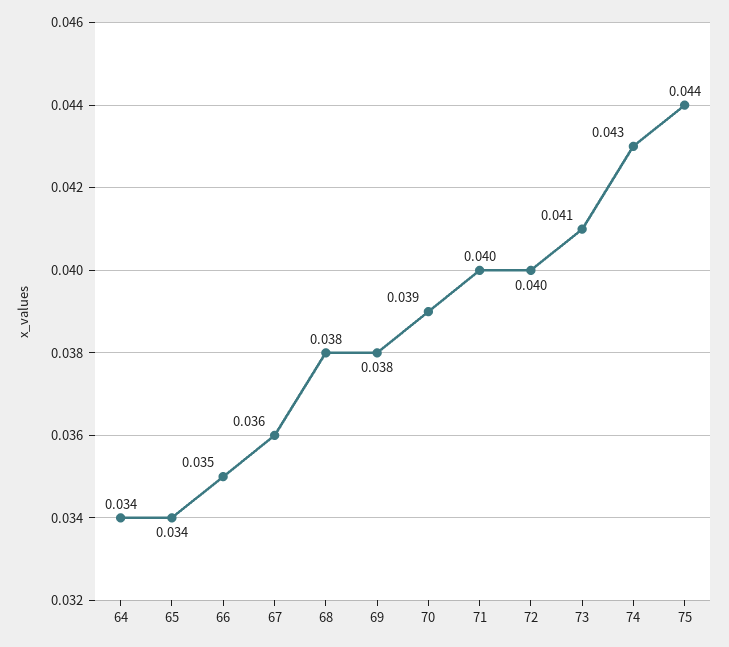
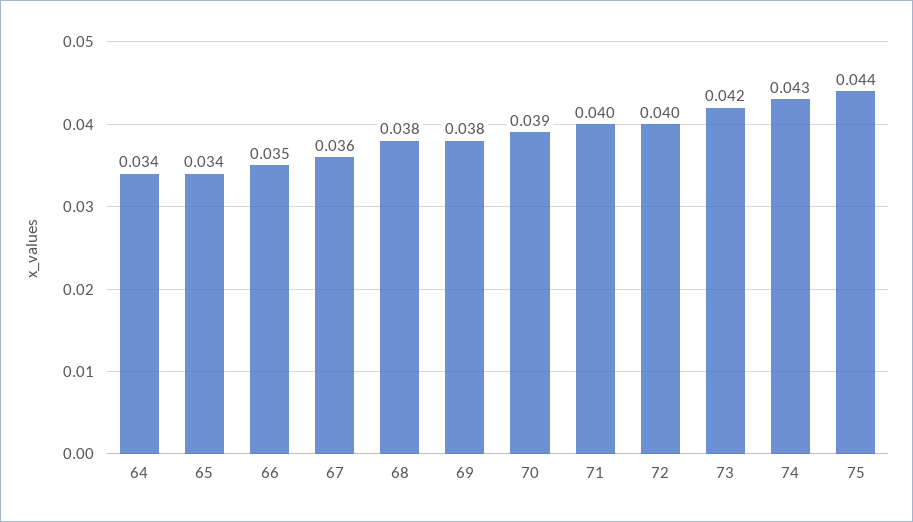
73: 0.041 -> 0.042

